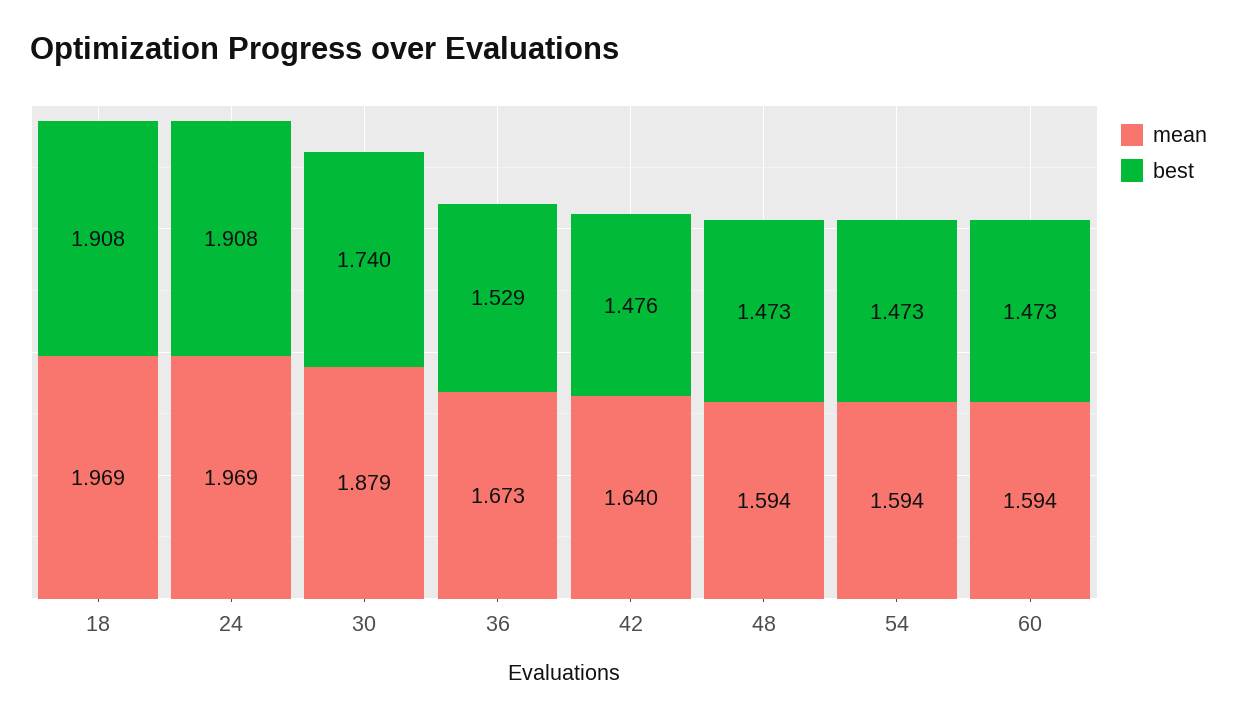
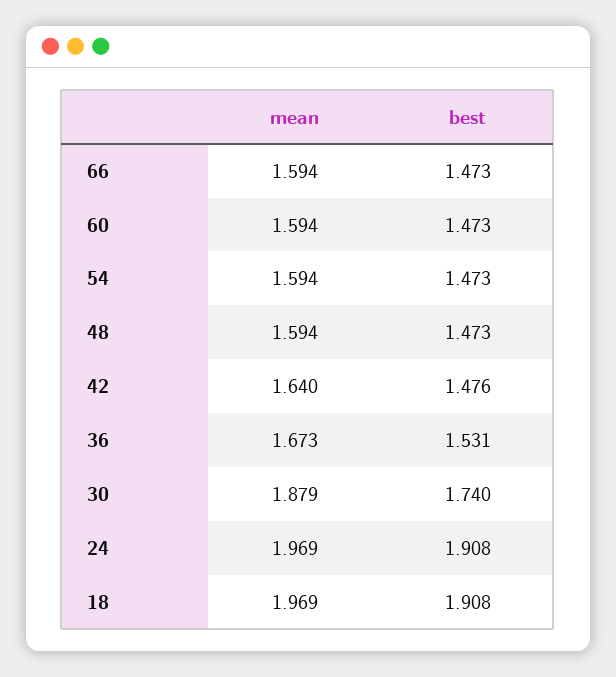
best, 36: 1.529 -> 1.531
mean, 66: none -> 1.594
best, 66: none -> 1.473

